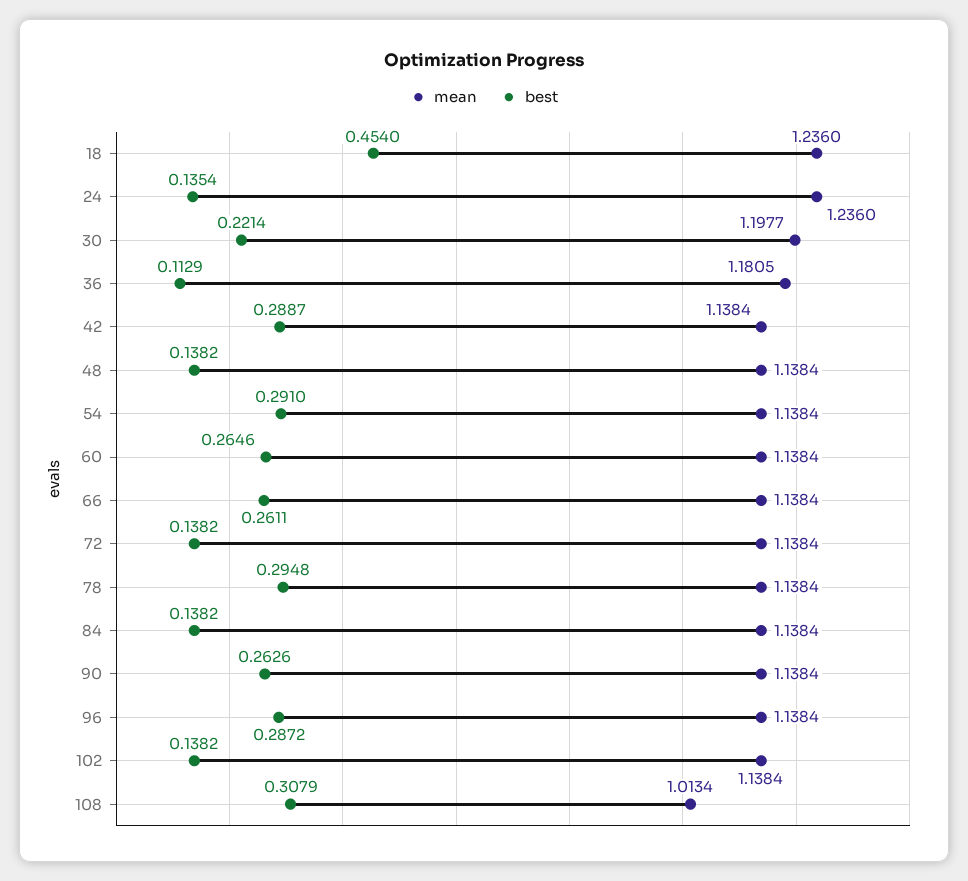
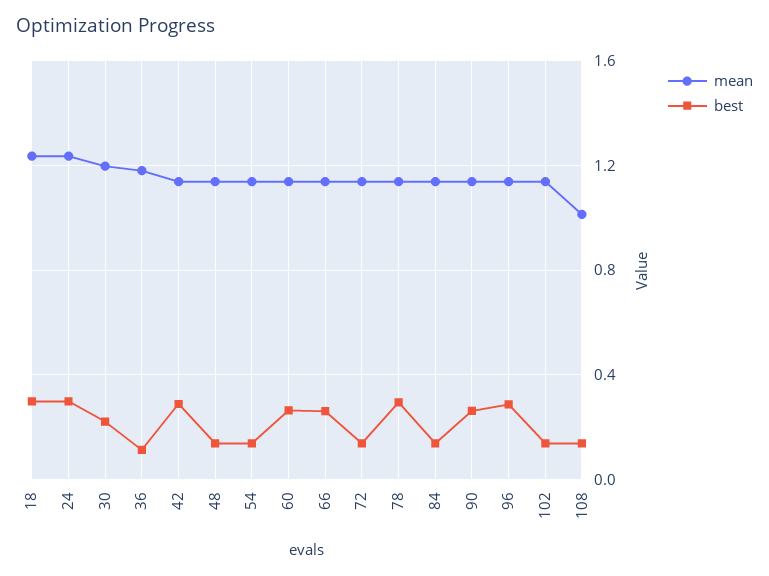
best, 18: 0.454 -> 0.3
best, 24: 0.1354 -> 0.3
best, 54: 0.291 -> 0.15
best, 108: 0.3079 -> 0.15

